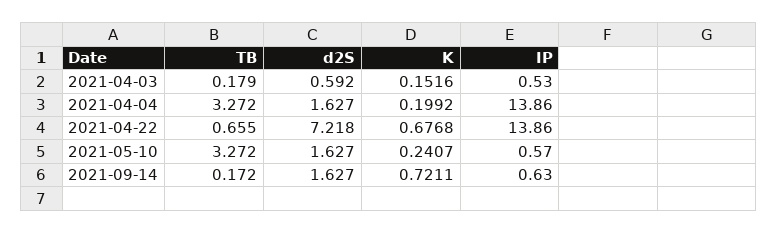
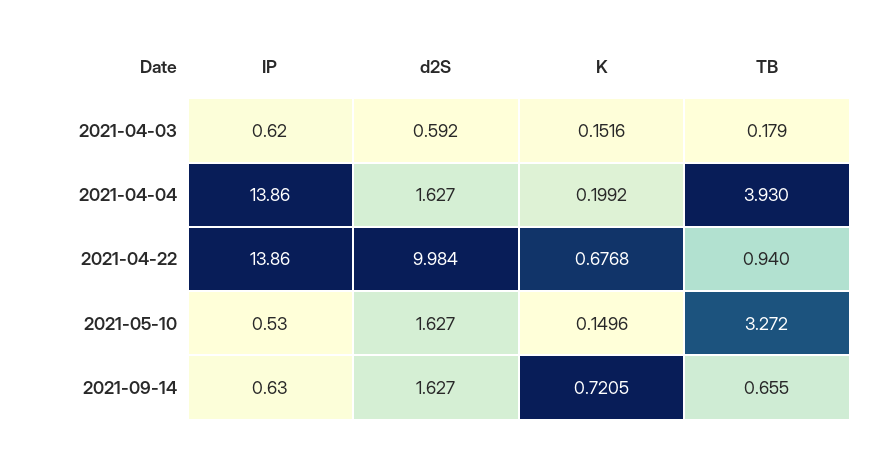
IP, 2021-04-03: 0.53 -> 0.62
TB, 2021-04-04: 3.272 -> 3.93
TB, 2021-04-22: 0.655 -> 0.94
d2S, 2021-04-22: 7.218 -> 9.984
K, 2021-05-10: 0.2407 -> 0.1496
IP, 2021-05-10: 0.57 -> 0.53
TB, 2021-09-14: 0.172 -> 0.655
K, 2021-09-14: 0.7211 -> 0.7205

